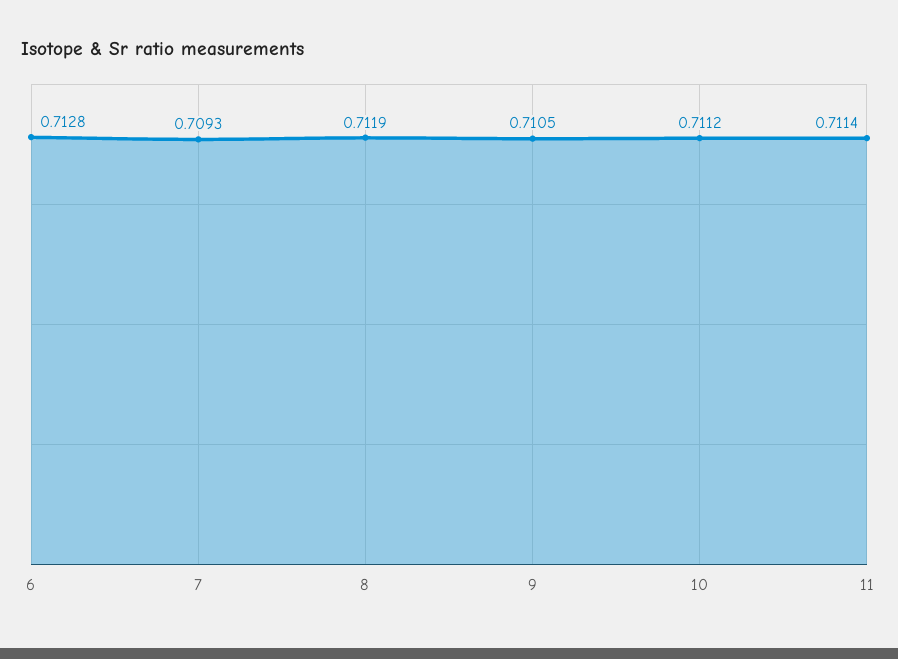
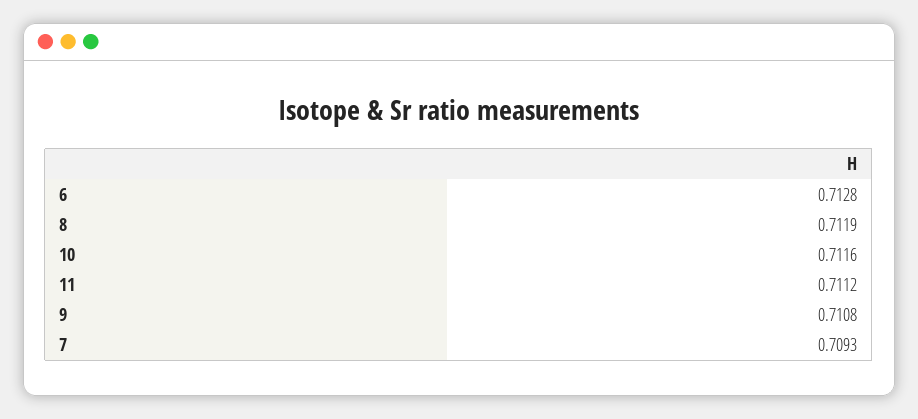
9: 0.7105 -> 0.7108
10: 0.7112 -> 0.7116
11: 0.7114 -> 0.7112

